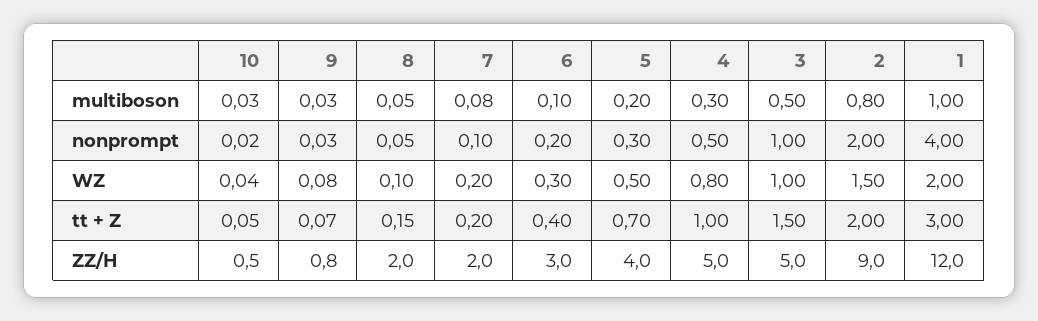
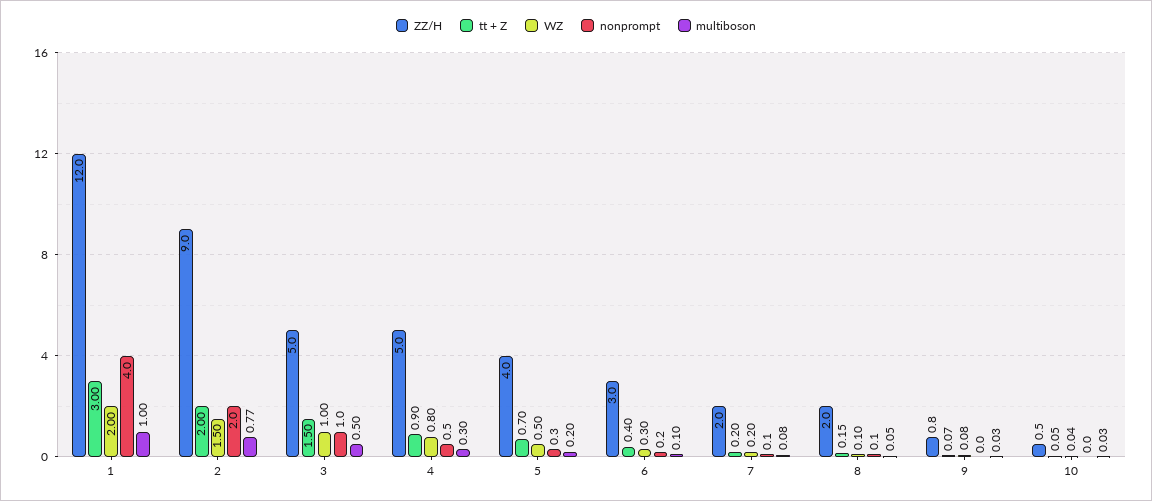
multiboson, 2: 0.8 -> 0.77
tt + Z, 4: 1 -> 0.9

